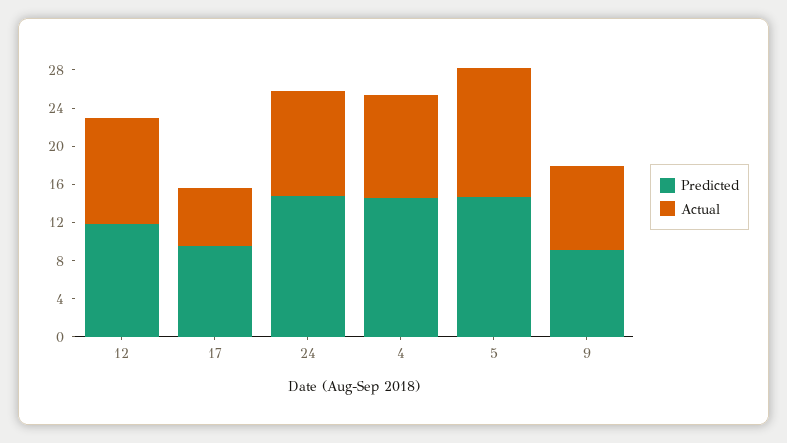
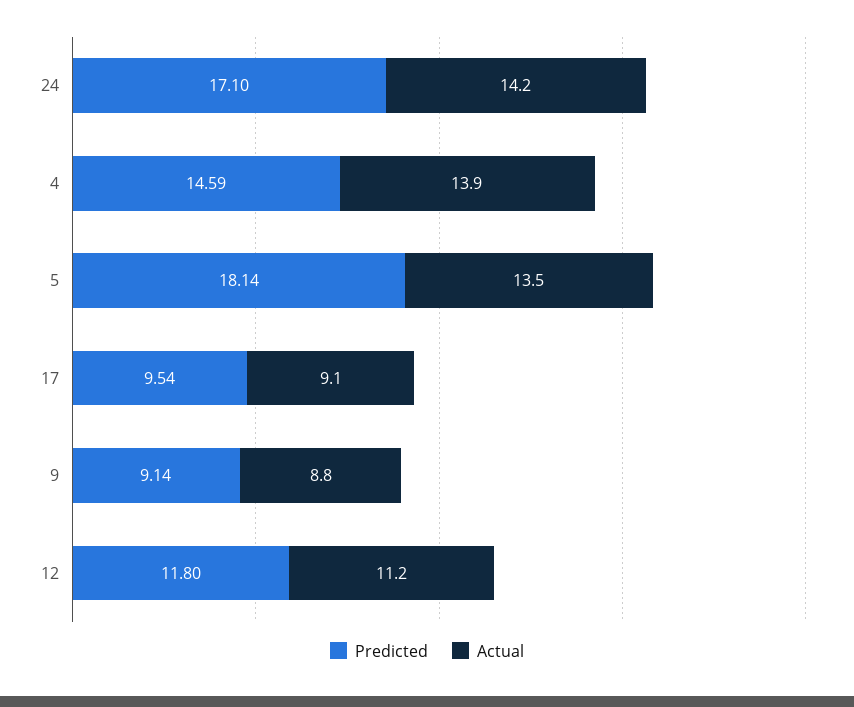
Actual, 17: 6 -> 9.1
Predicted, 24: 15 -> 17.1
Actual, 24: 11 -> 14.2
Actual, 4: 11 -> 13.9
Predicted, 5: 15 -> 18.14

